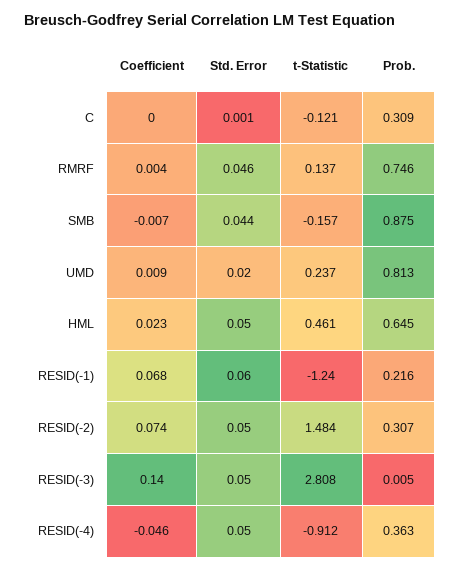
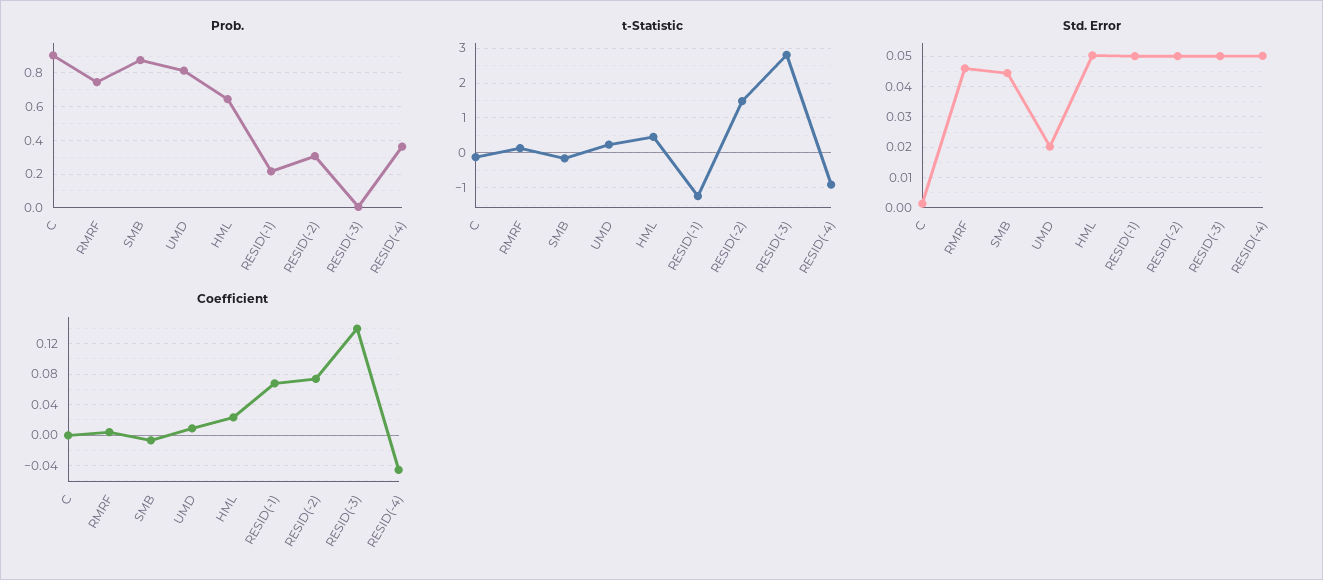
Prob., C: 0.309 -> 0.9
Std. Error, RESID(-1): 0.06 -> 0.05

